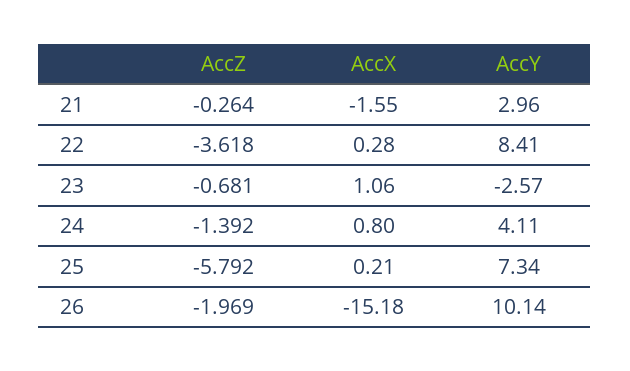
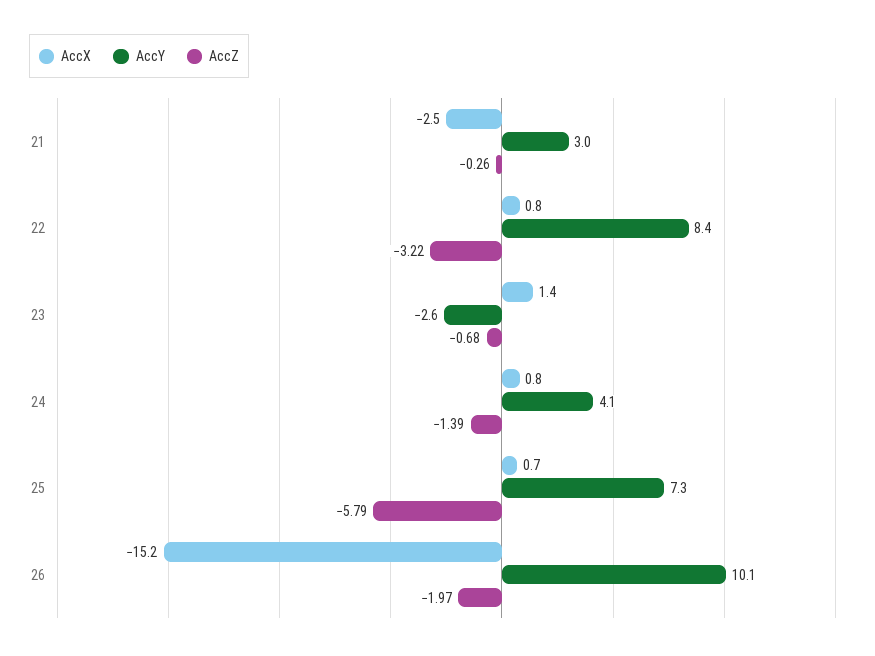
AccX, 21: -1.55 -> -2.5
AccZ, 22: -3.618 -> -3.22
AccX, 22: 0.28 -> 0.8
AccX, 23: 1.06 -> 1.4
AccX, 25: 0.21 -> 0.7

